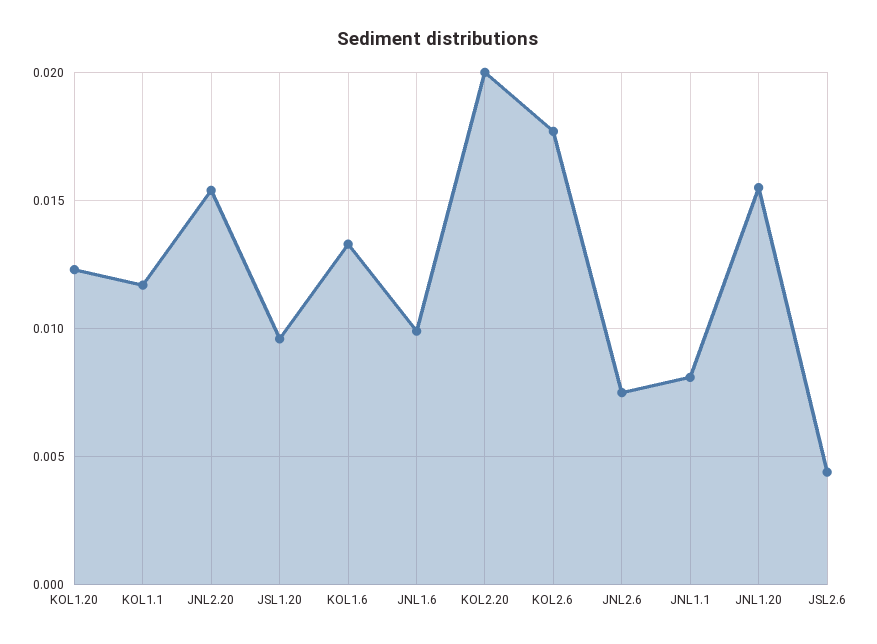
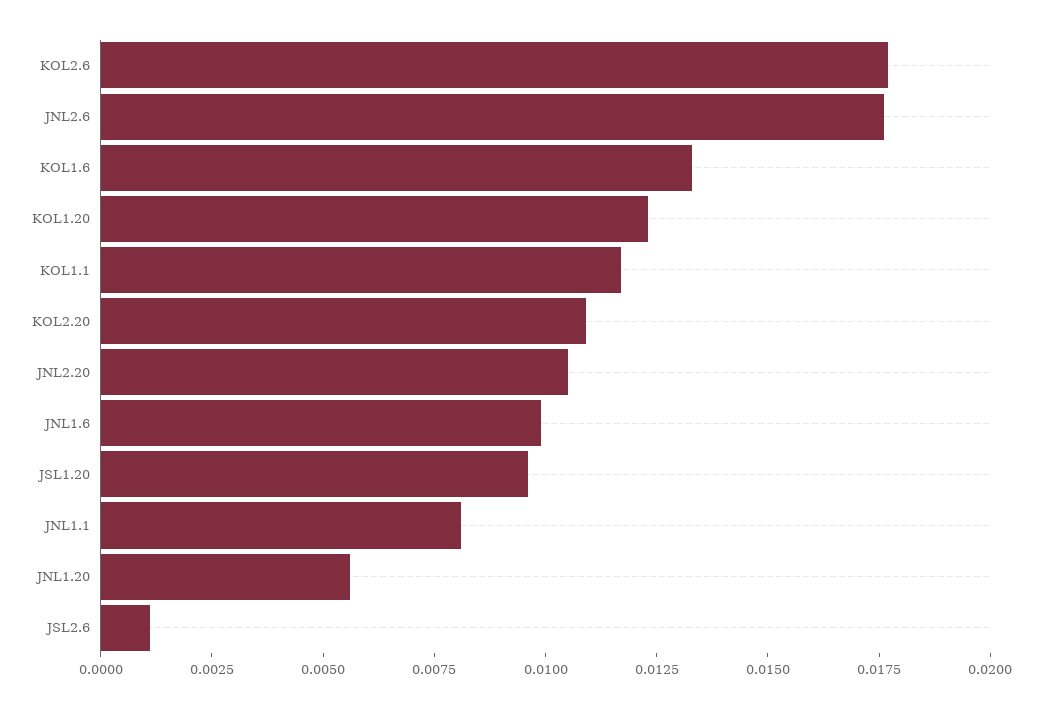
JNL2.20: 0.0155 -> 0.0105
KOL2.20: 0.02 -> 0.011
JNL2.6: 0.0075 -> 0.0175
JNL1.20: 0.0155 -> 0.0055
JSL2.6: 0.0045 -> 0.001

